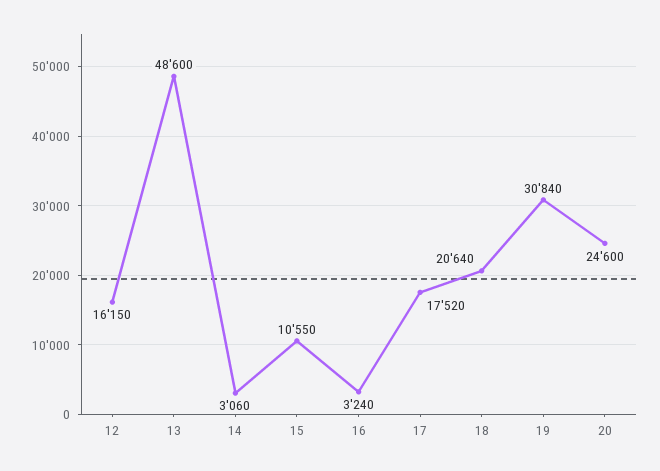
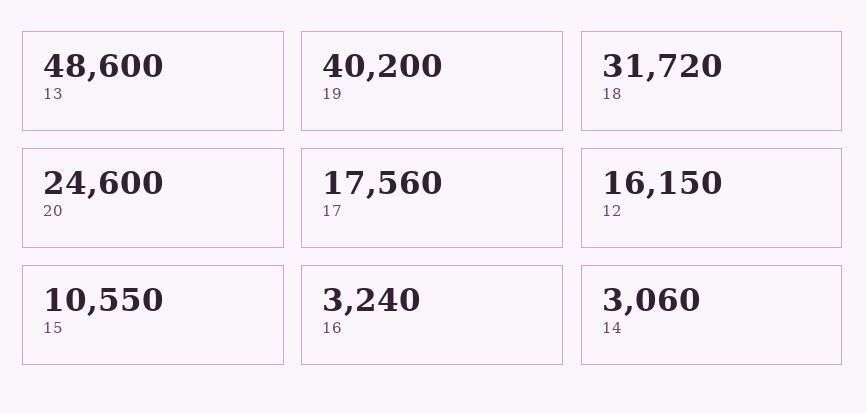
17: 17520 -> 17560
18: 20640 -> 31720
19: 30840 -> 40200

